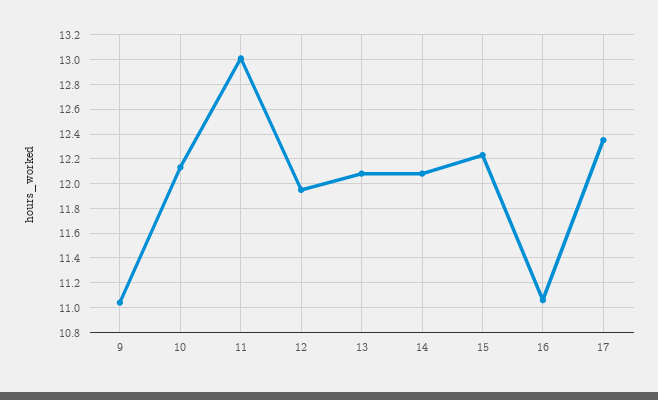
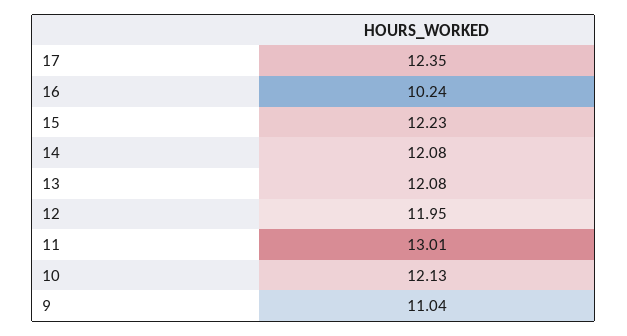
16: 11.05 -> 10.24

